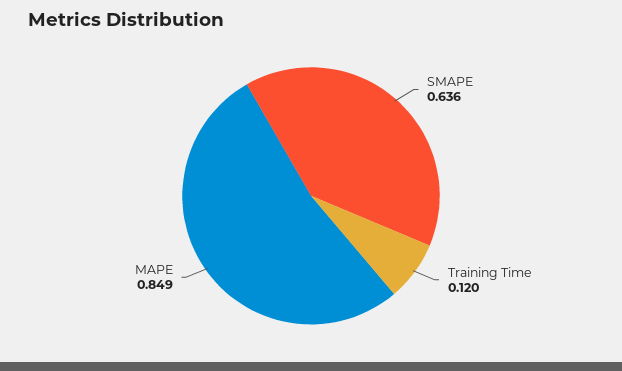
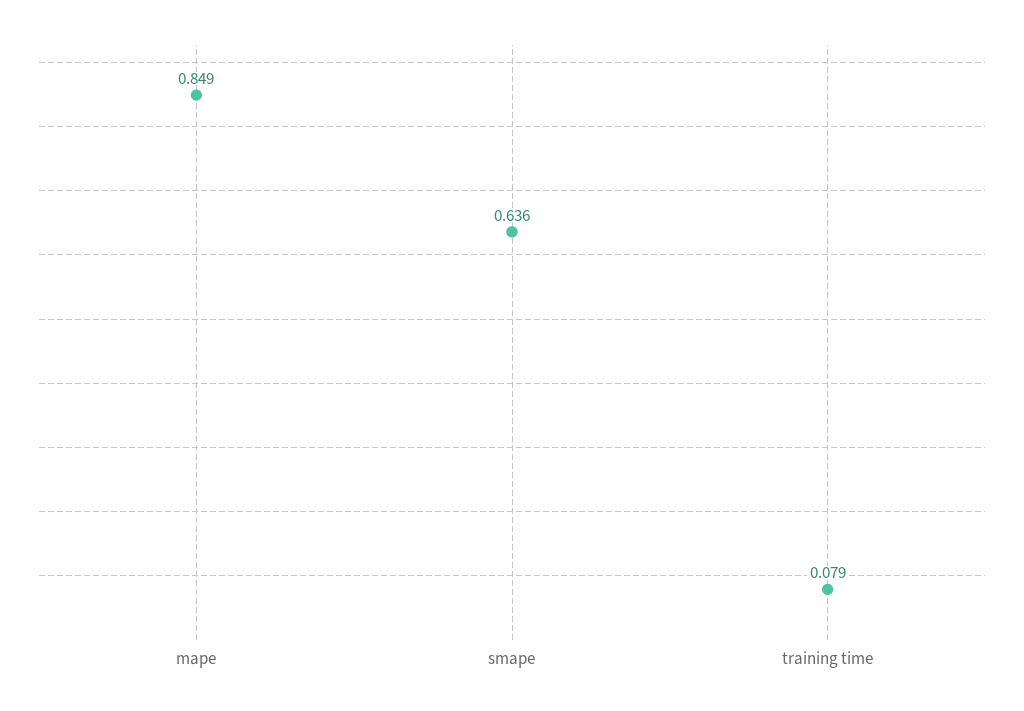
Training Time: 0.12 -> 0.079

